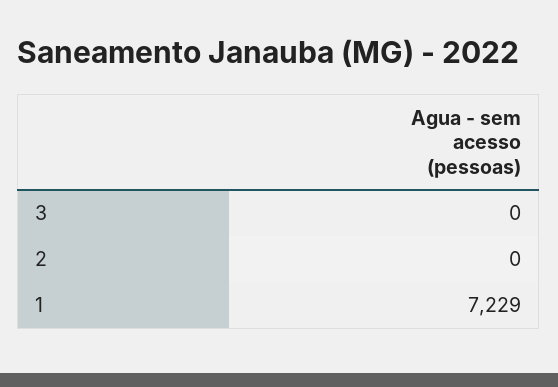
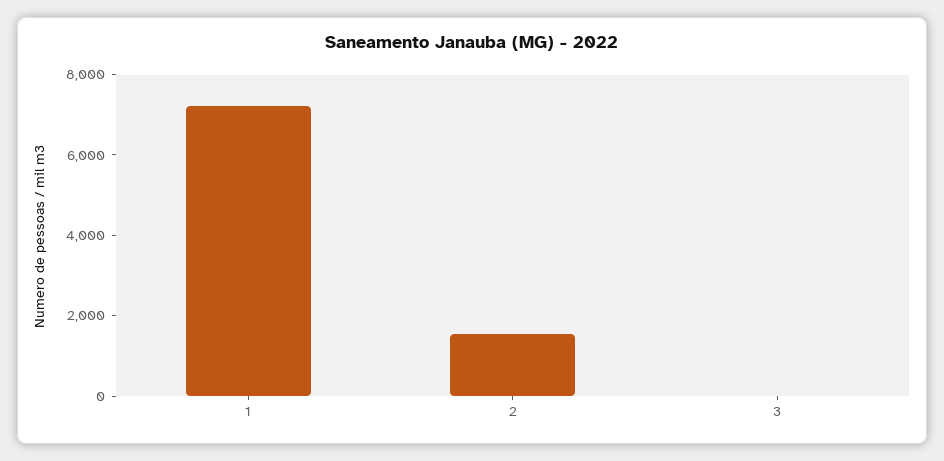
2: 0 -> 1500

